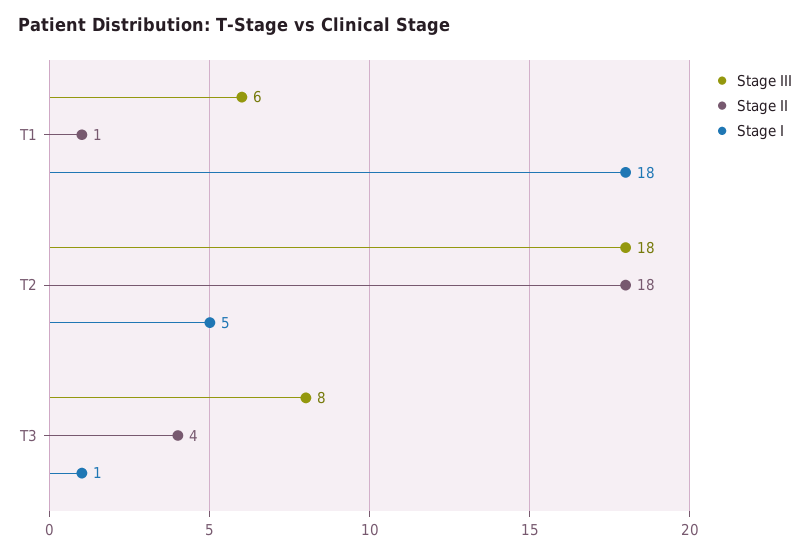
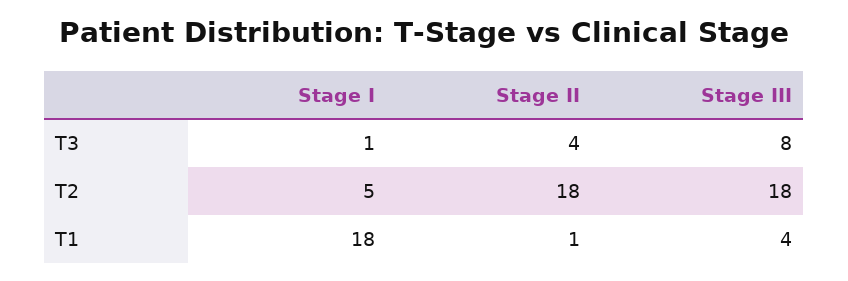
Stage III, T1: 6 -> 4

